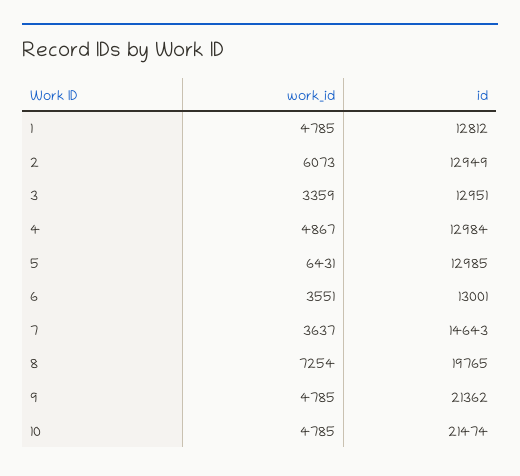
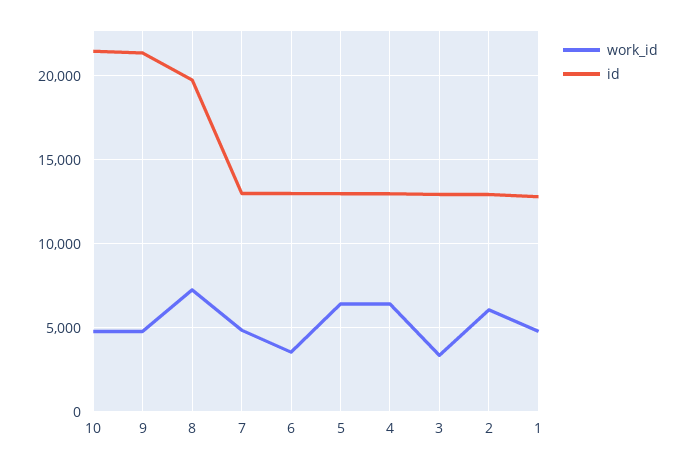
work_id, 4: 4867 -> 6500
work_id, 7: 3637 -> 5000
id, 7: 14643 -> 13000

